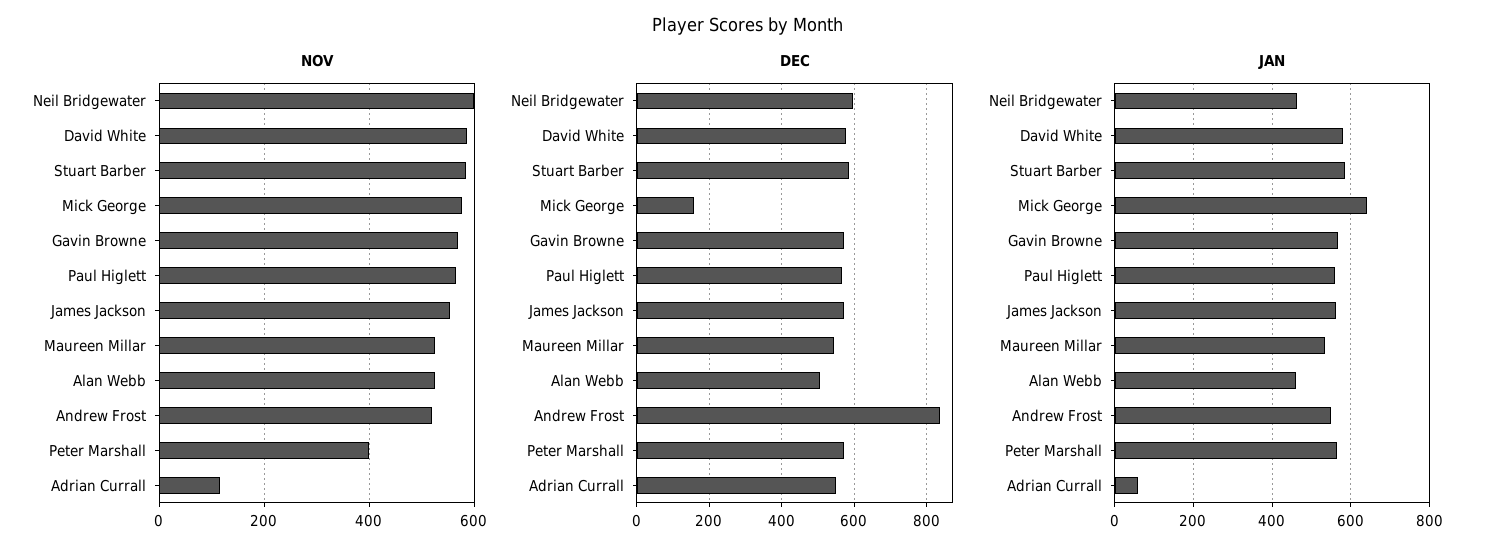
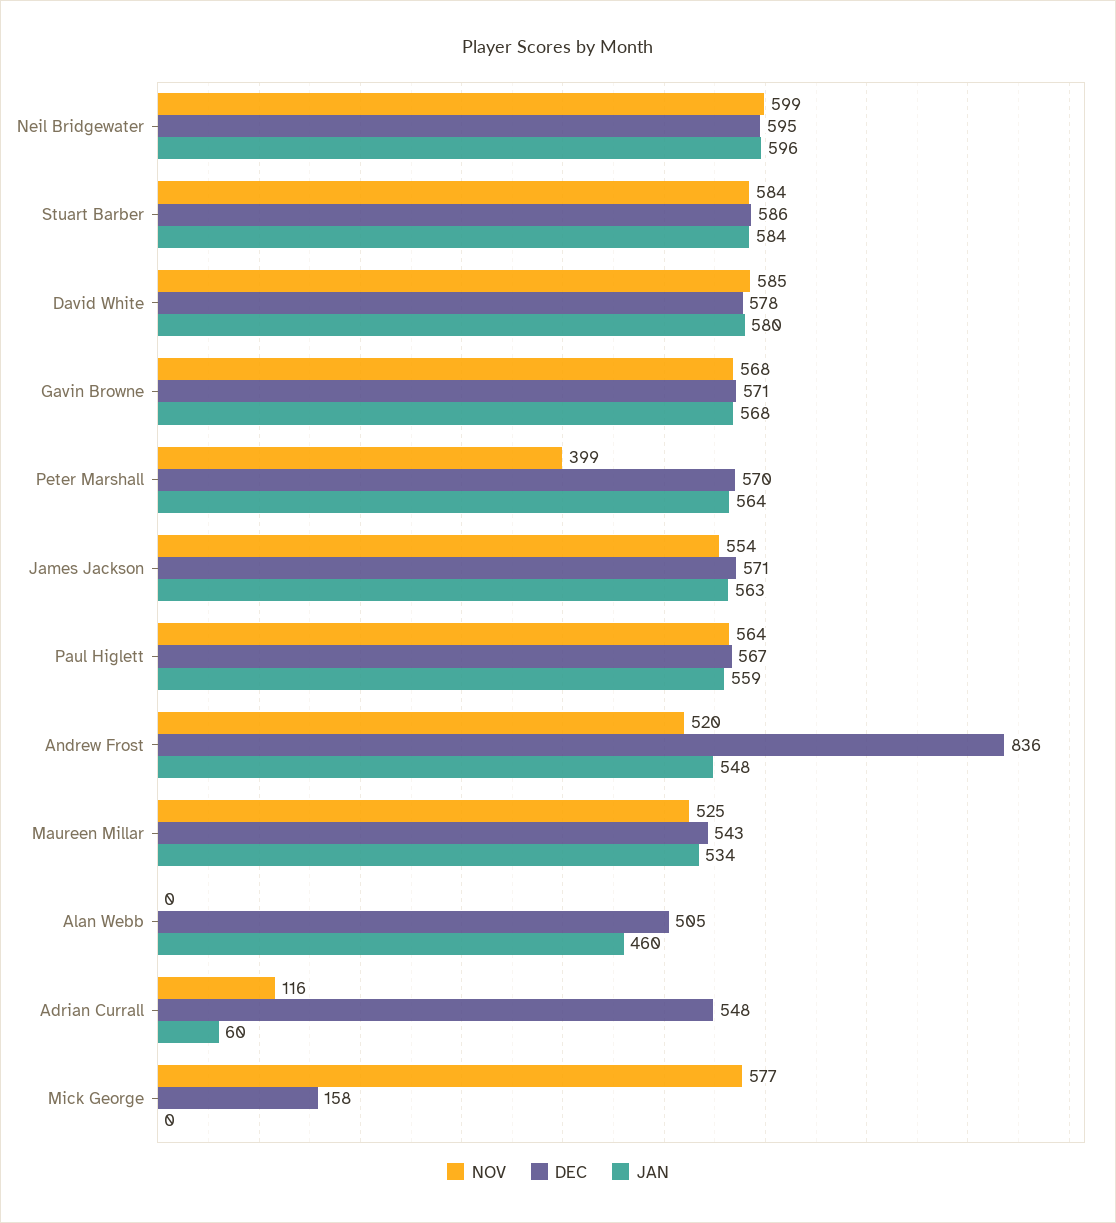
NOV, Alan Webb: 520 -> 0
JAN, Neil Bridgewater: 460 -> 596
JAN, Mick George: 640 -> 0

